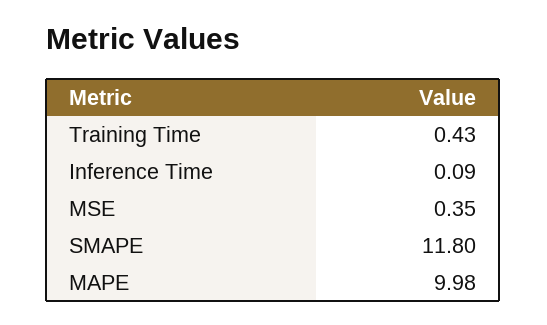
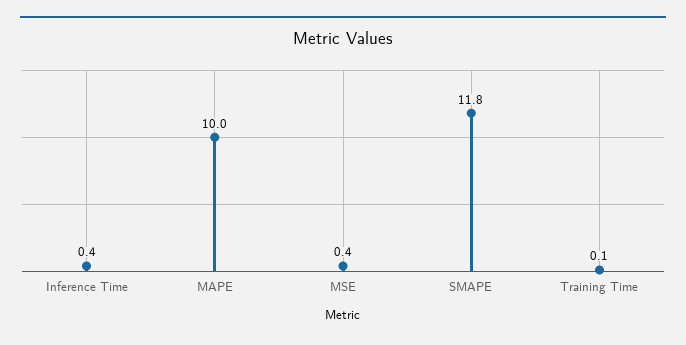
Training Time: 0.43 -> 0.1
Inference Time: 0.09 -> 0.4

